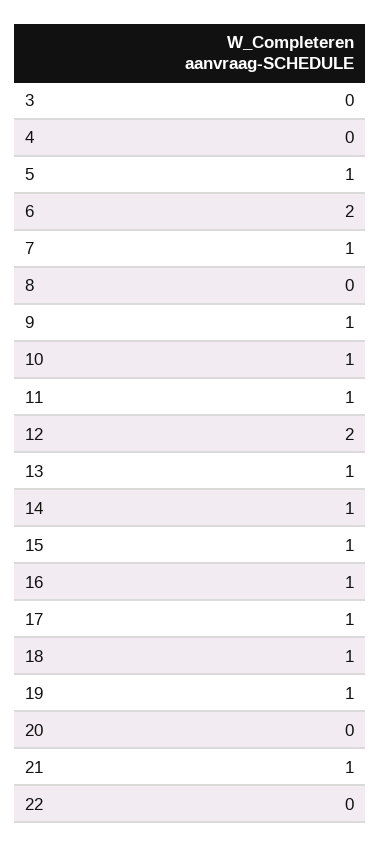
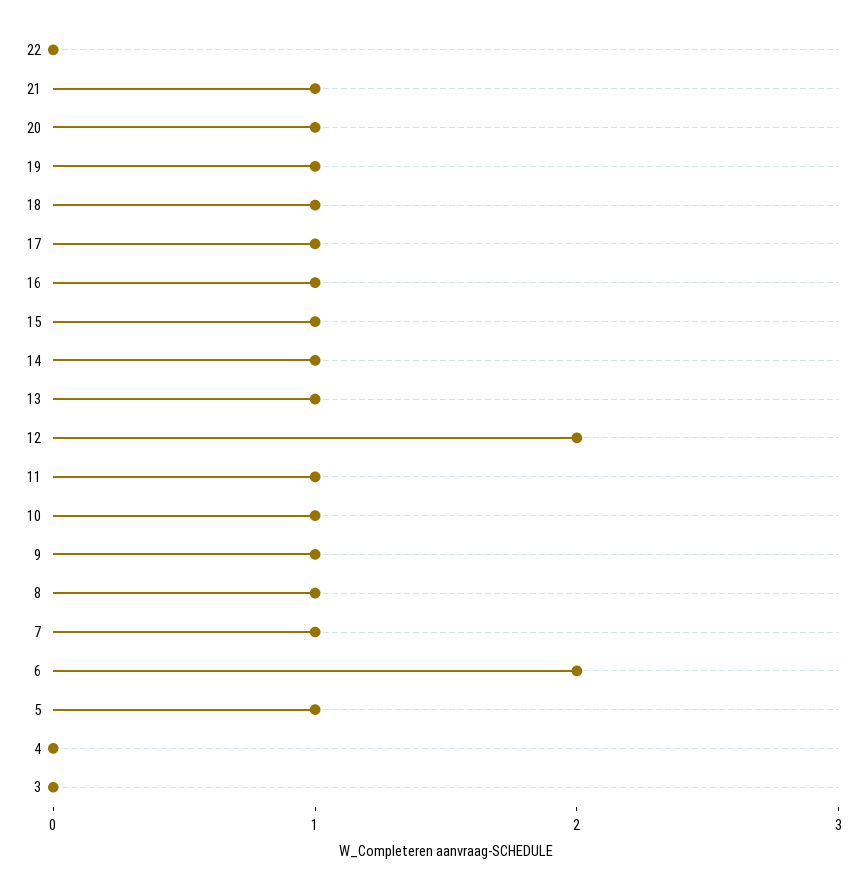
8: 0 -> 1
20: 0 -> 1

